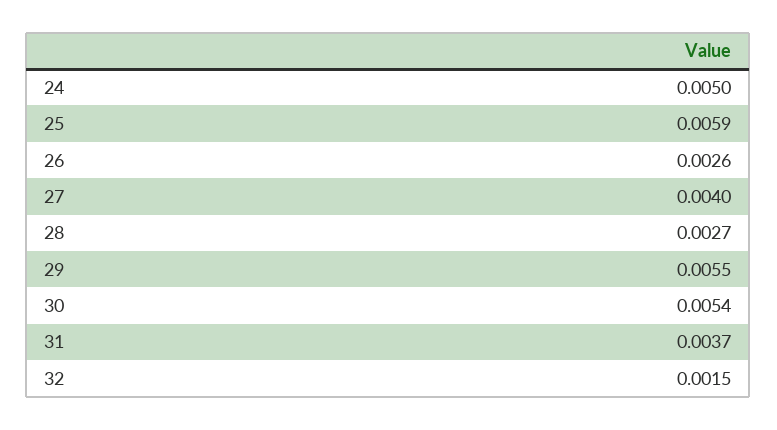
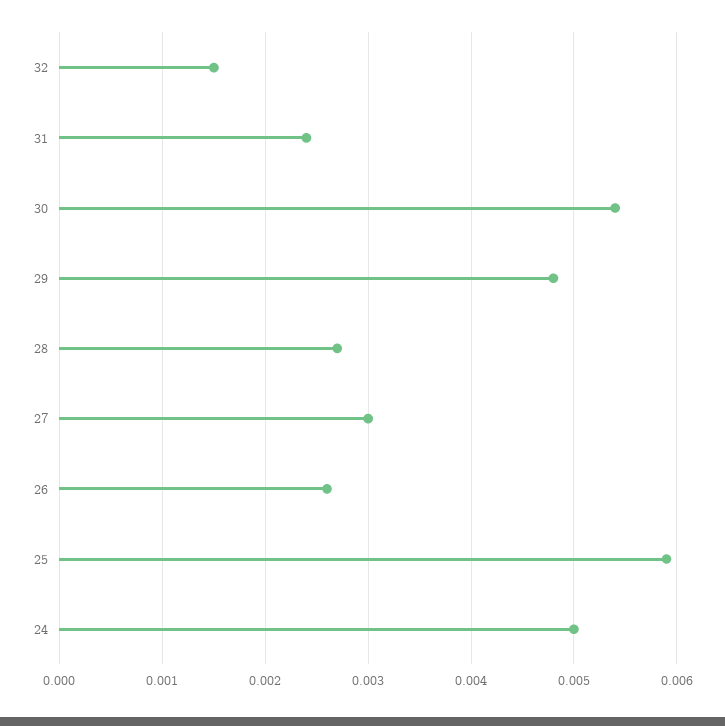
27: 0.004 -> 0.003
29: 0.0055 -> 0.0048
31: 0.0037 -> 0.0024

